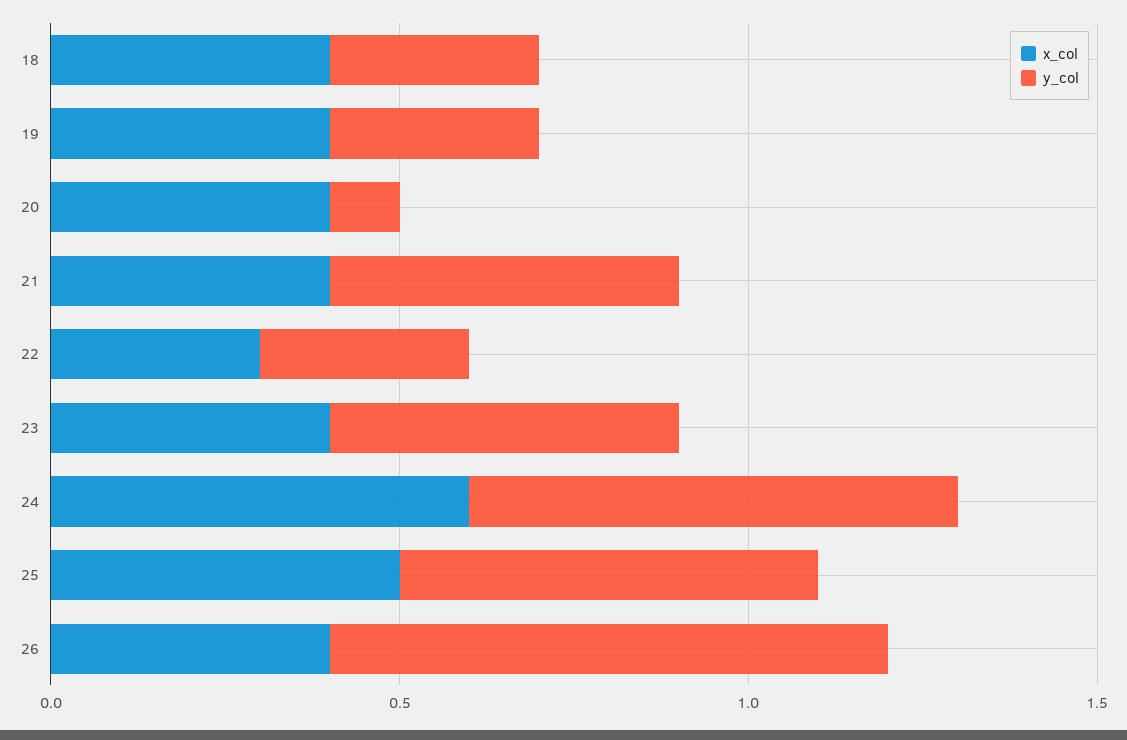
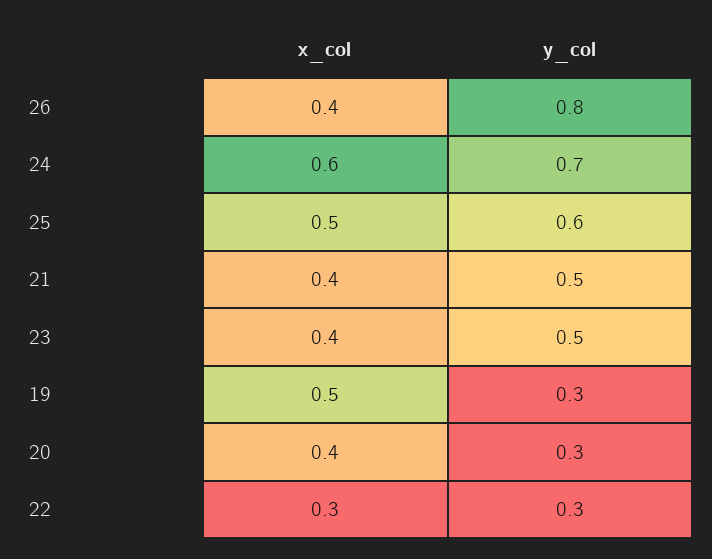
x_col, 18: 0.4 -> none
y_col, 18: 0.3 -> none
x_col, 19: 0.4 -> 0.5
y_col, 20: 0.1 -> 0.3

